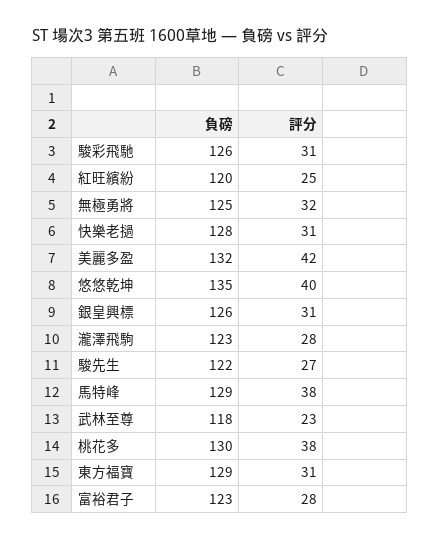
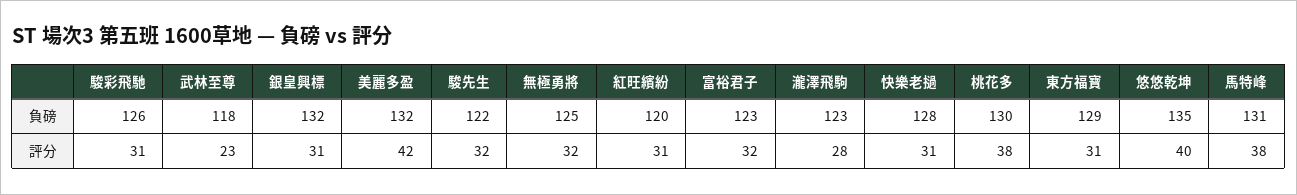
評分, 紅旺繽紛: 25 -> 31
負磅, 銀皇興標: 126 -> 132
評分, 駿先生: 27 -> 32
負磅, 馬特峰: 129 -> 131
評分, 富裕君子: 28 -> 32

